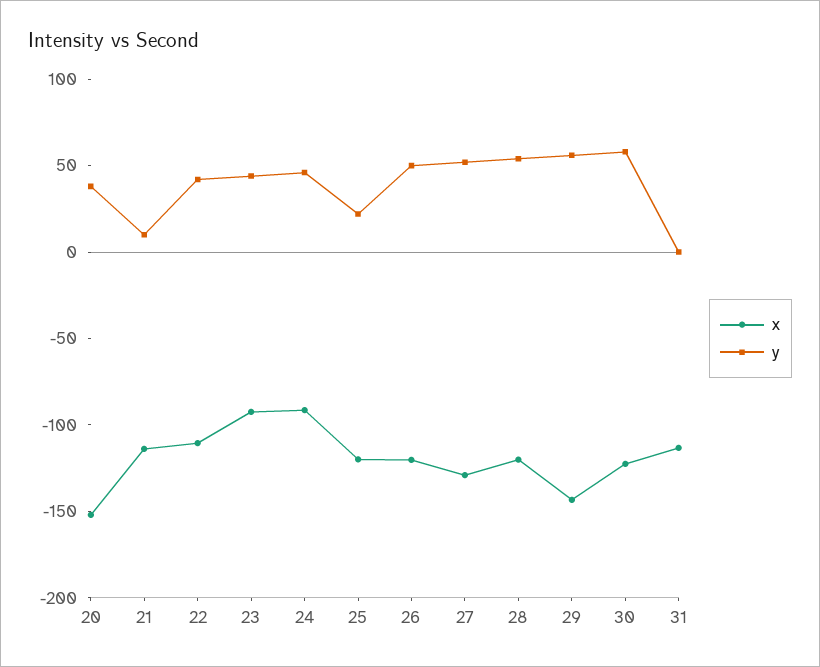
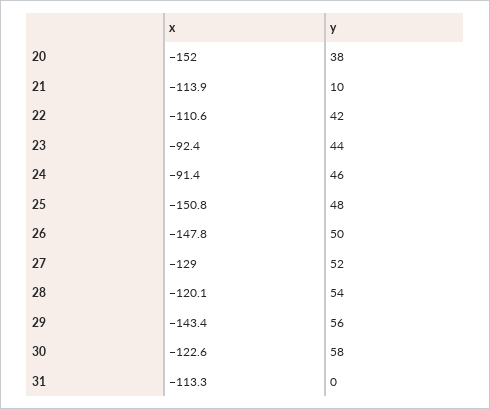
x, 25: -120 -> -150.8
y, 25: 20 -> 48
x, 26: -120 -> -147.8

